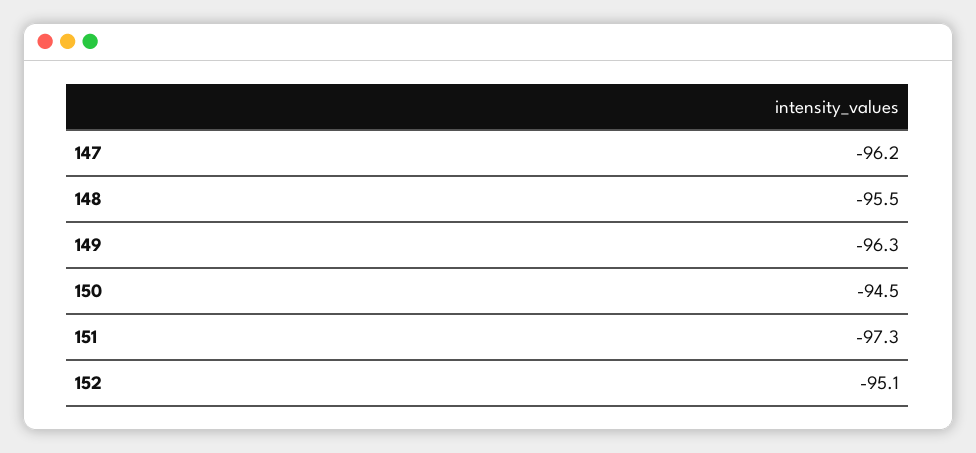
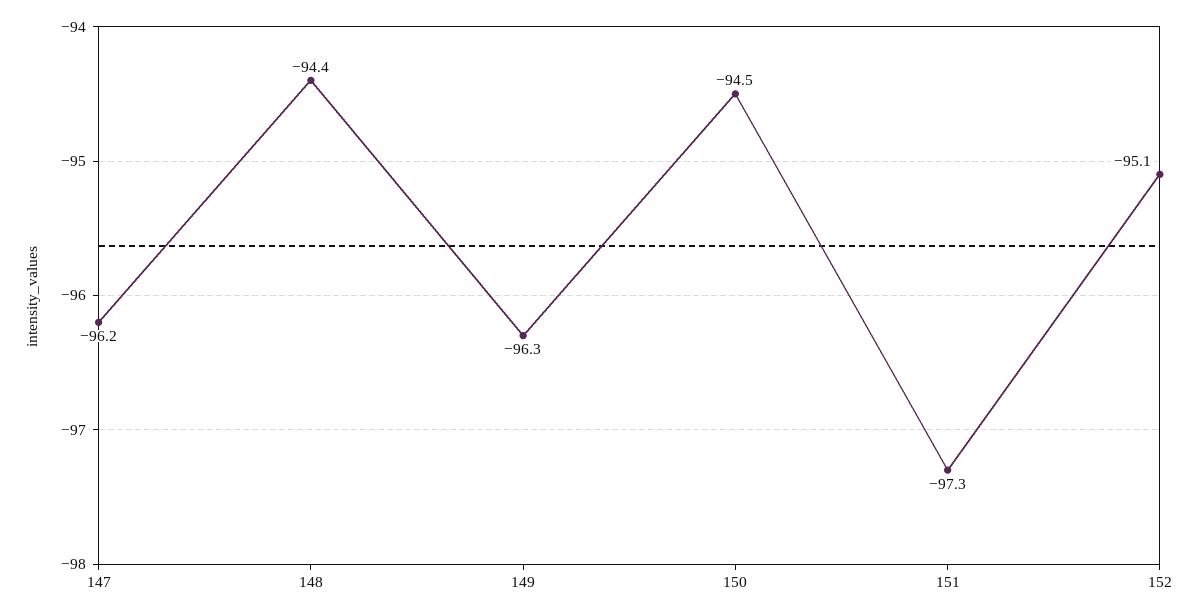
148: -95.5 -> -94.4

